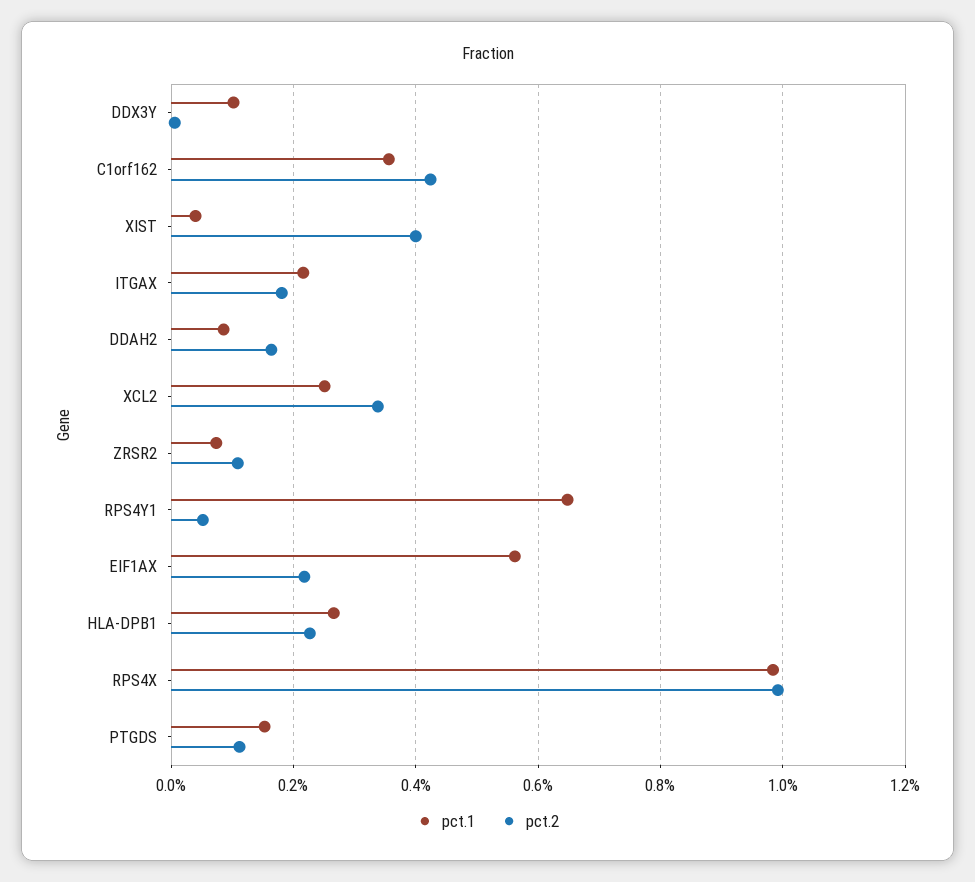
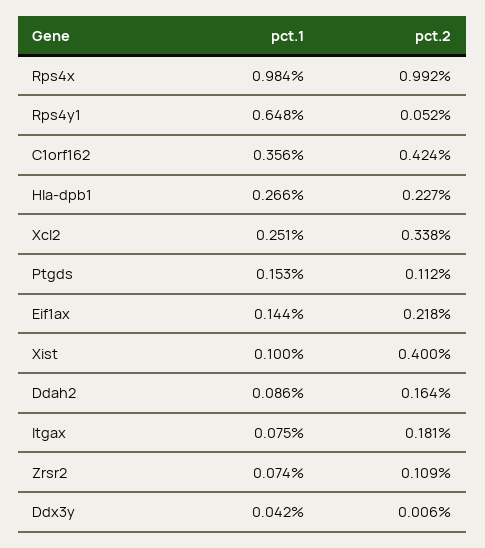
pct.1, DDX3Y: 0.1 -> 0.042
pct.1, XIST: 0.04 -> 0.1
pct.1, ITGAX: 0.22 -> 0.075
pct.1, EIF1AX: 0.56 -> 0.144

